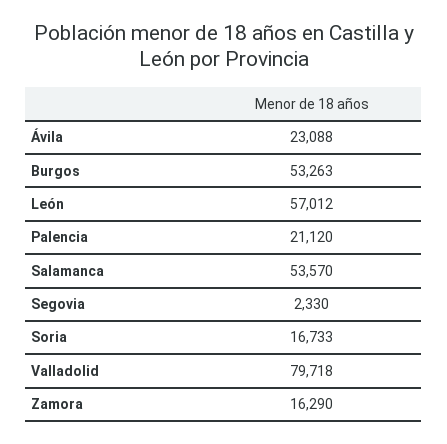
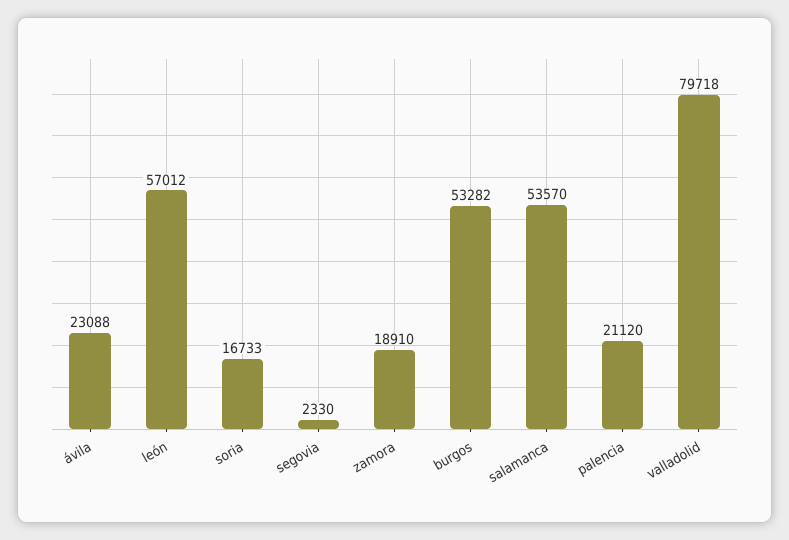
Burgos: 53263 -> 53282
Zamora: 16290 -> 18910

